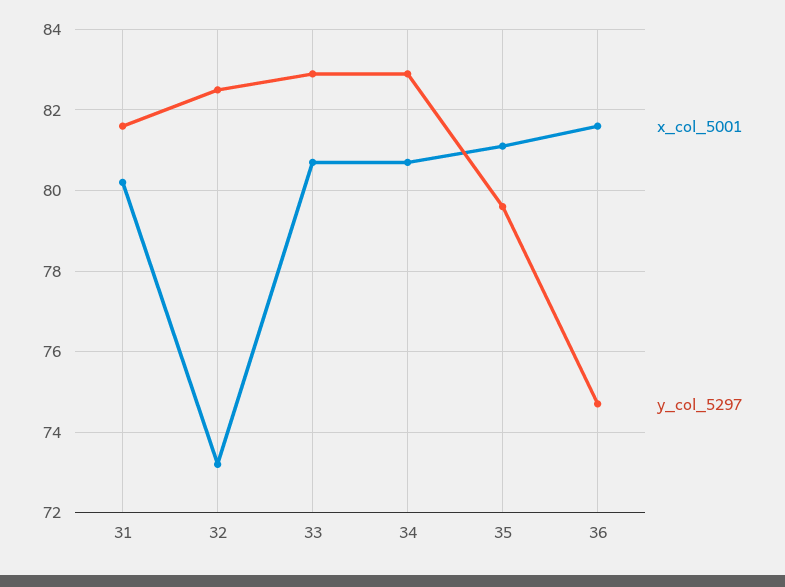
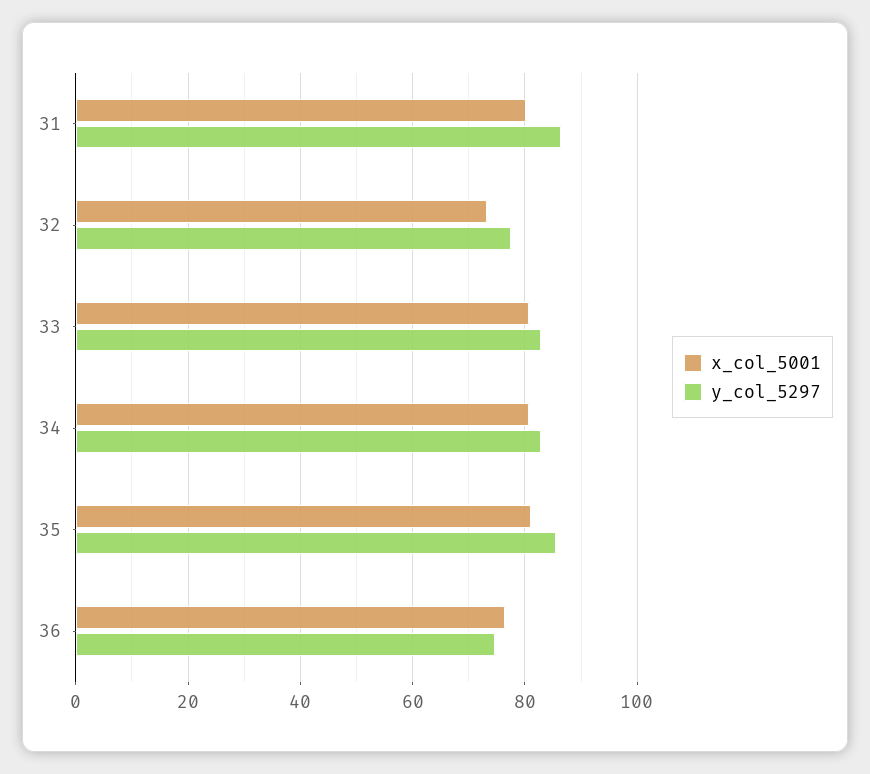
y_col_5297, 31: 81.5 -> 86
y_col_5297, 32: 82.5 -> 78
y_col_5297, 35: 79.5 -> 86
x_col_5001, 36: 81.5 -> 76

